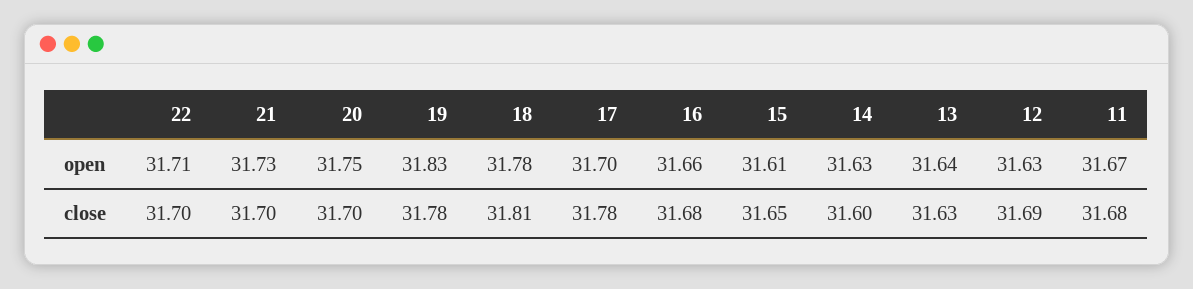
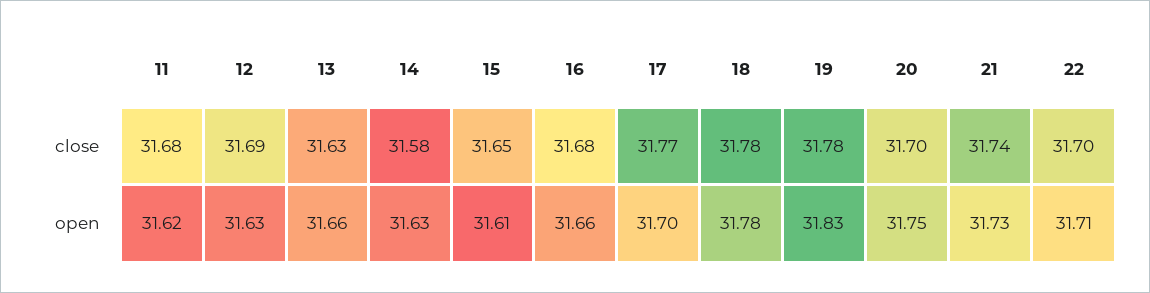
13, open: 31.64 -> 31.66
11, open: 31.67 -> 31.62
21, close: 31.7 -> 31.74
18, close: 31.81 -> 31.78
17, close: 31.78 -> 31.77
14, close: 31.6 -> 31.58

